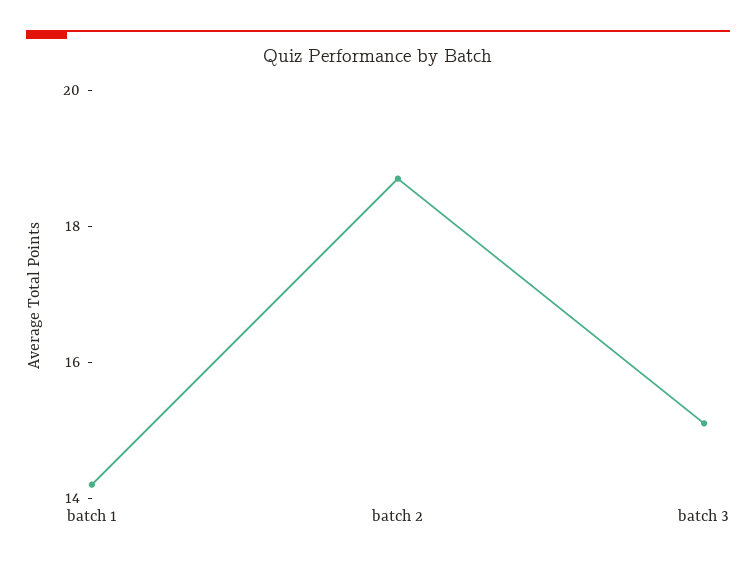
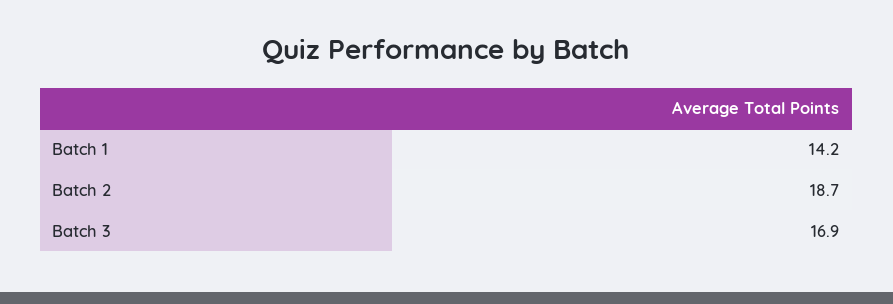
batch 3: 15 -> 16.9

